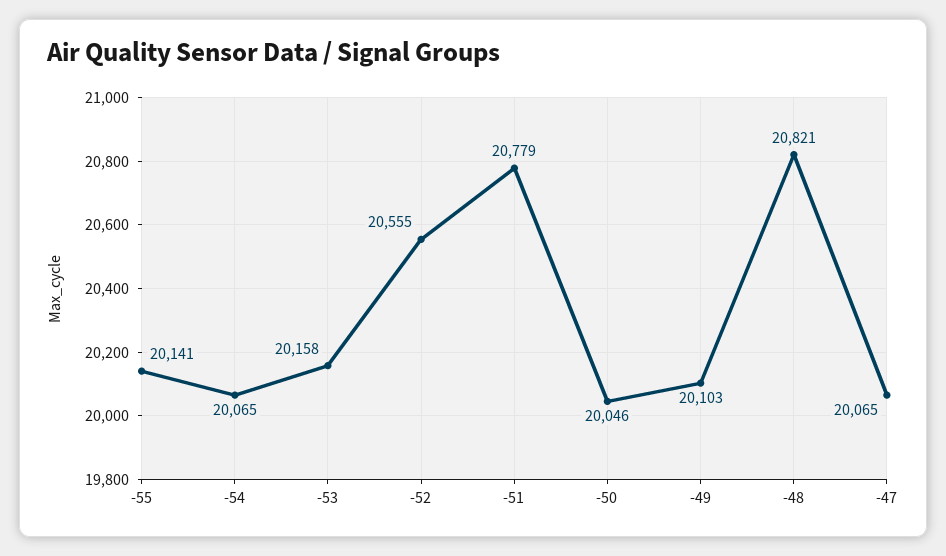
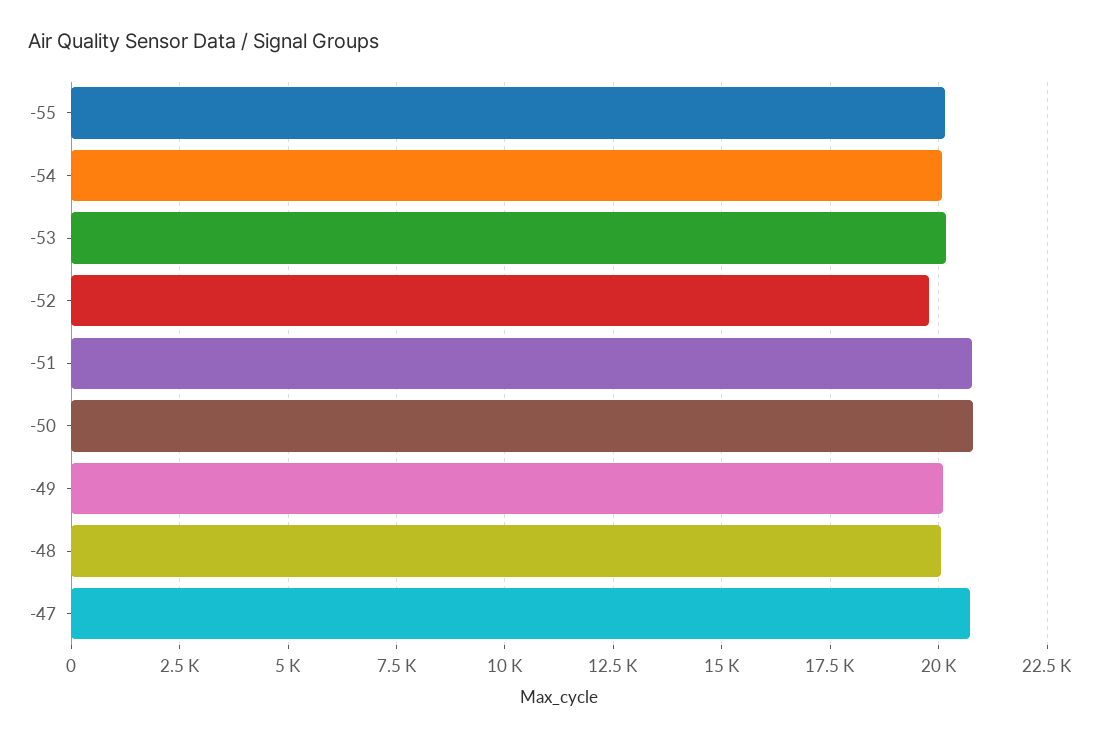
-52: 20555 -> 19750
-50: 20046 -> 20750
-48: 20821 -> 20000
-47: 20065 -> 20750

